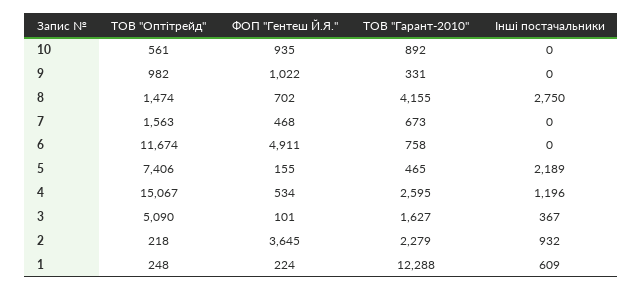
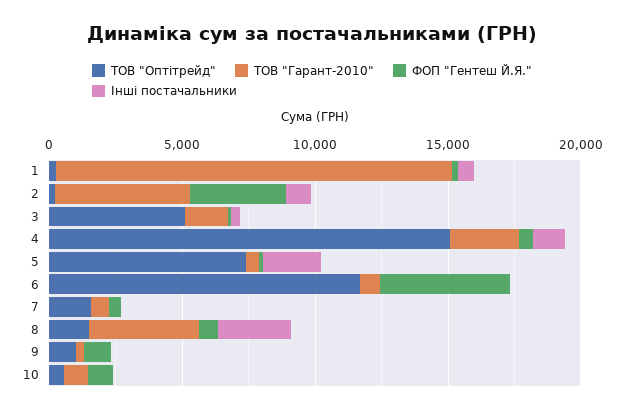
ТОВ "Гарант-2010", 2: 2279 -> 5000
ТОВ "Гарант-2010", 1: 12288 -> 15000

